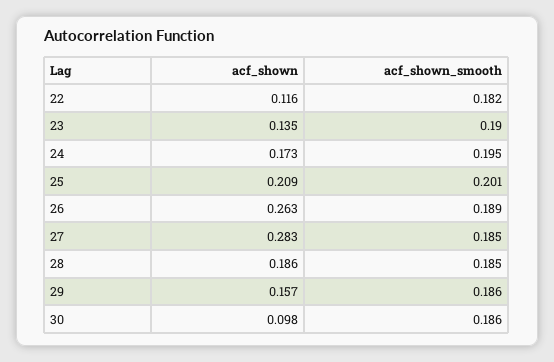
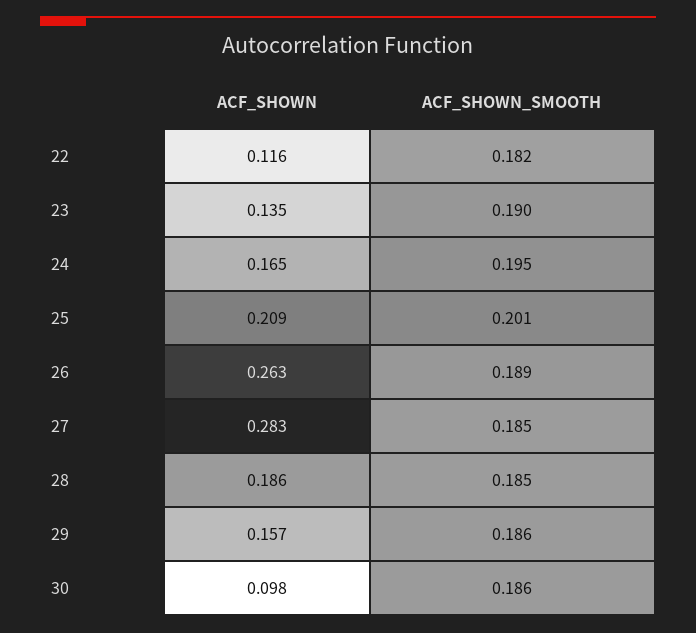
acf_shown, 24: 0.173 -> 0.165

